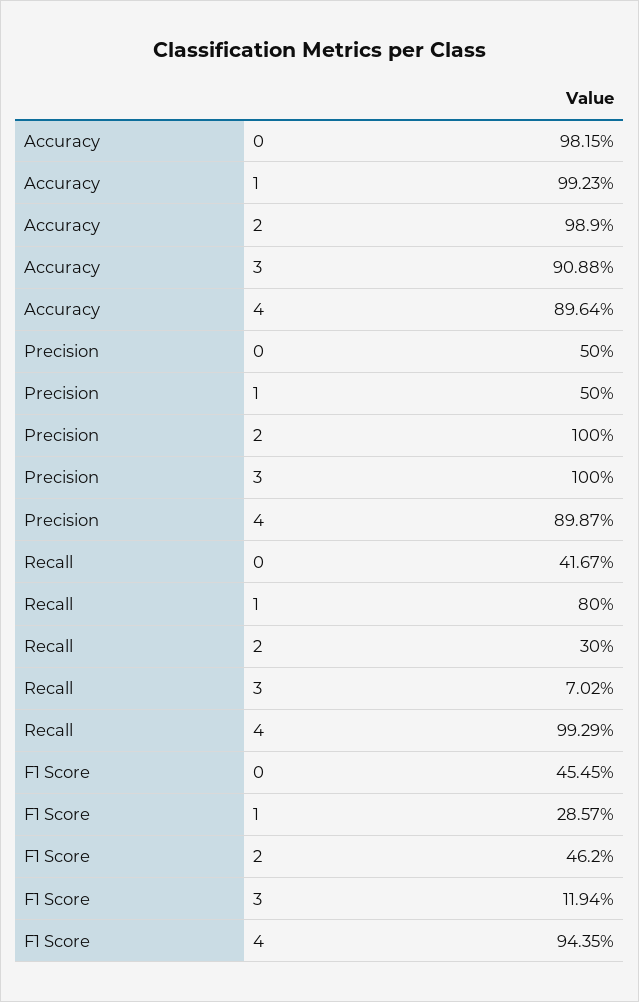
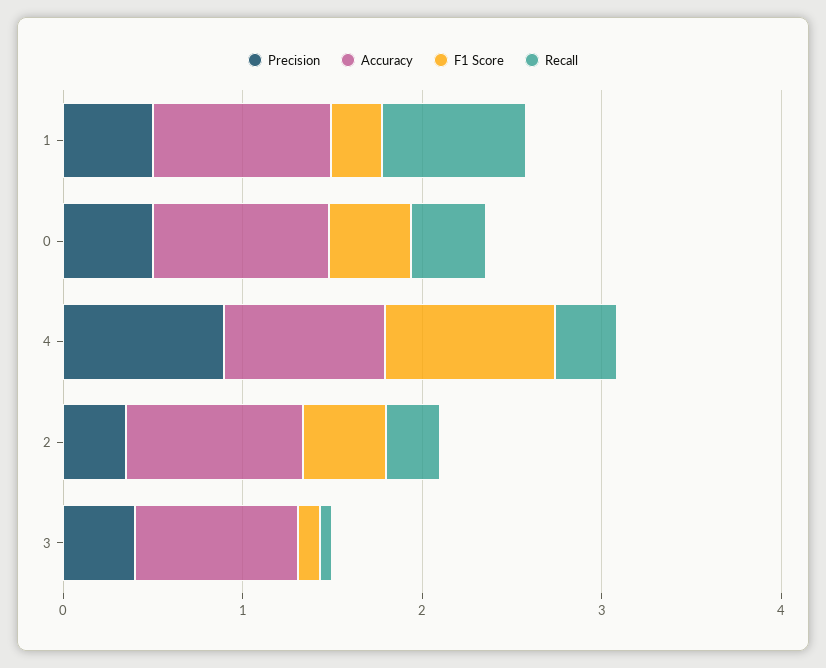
Precision, 2: 1 -> 0.4
Precision, 3: 1 -> 0.4
Recall, 4: 0.9929 -> 0.4

